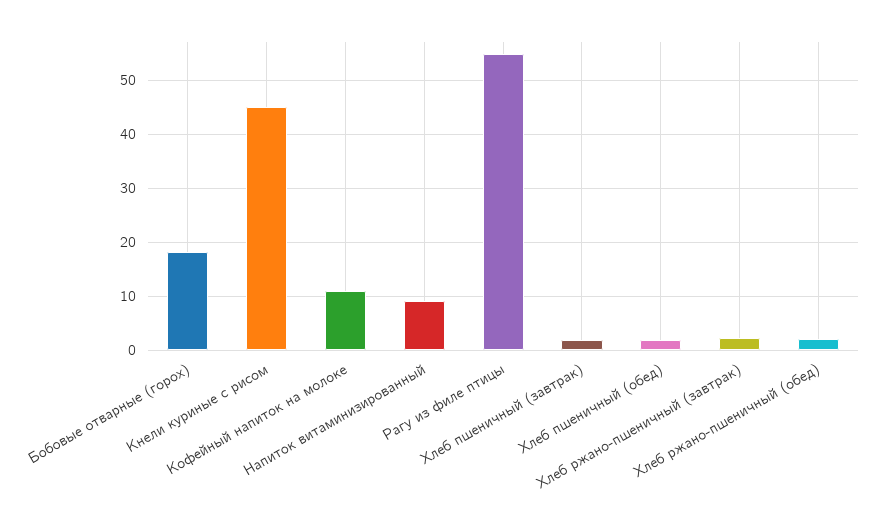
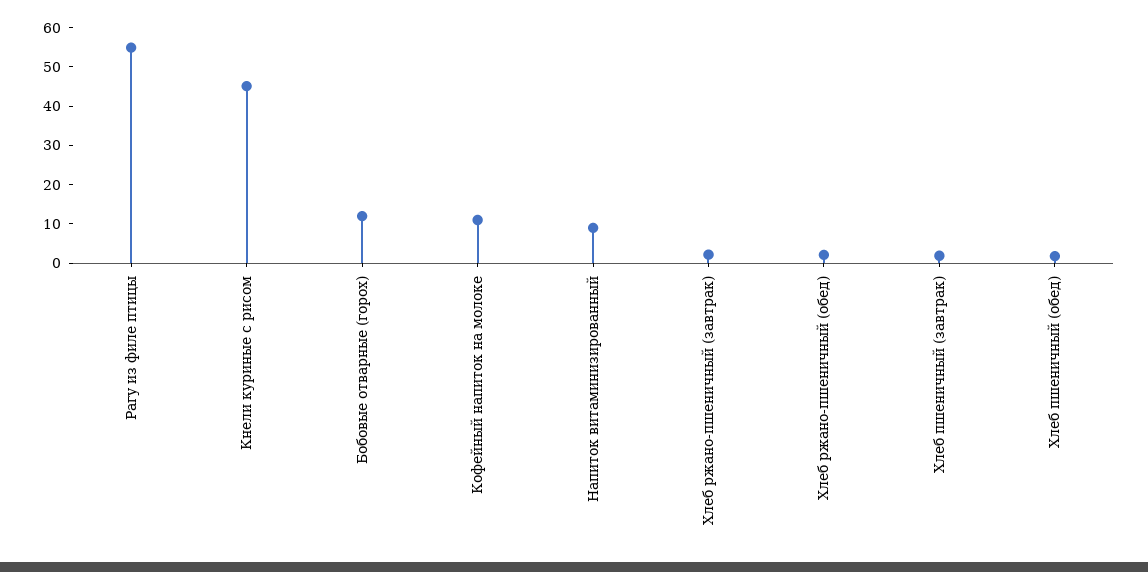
Бобовые отварные (горох): 18 -> 12.5

